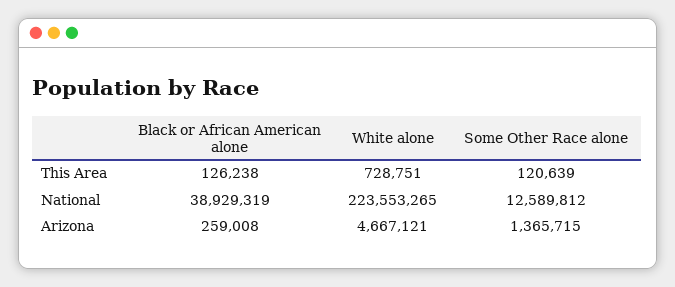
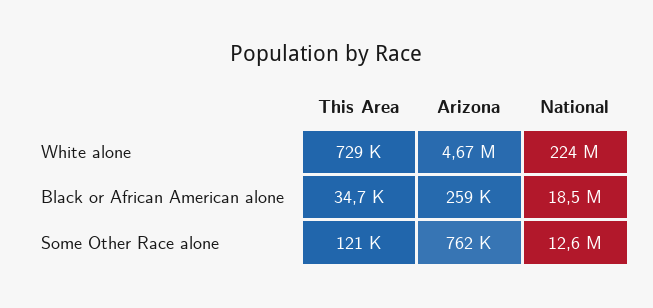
Black or African American alone, This Area: 126238 -> 34700
Black or African American alone, National: 38929319 -> 18500000
Some Other Race alone, Arizona: 1365715 -> 762000

